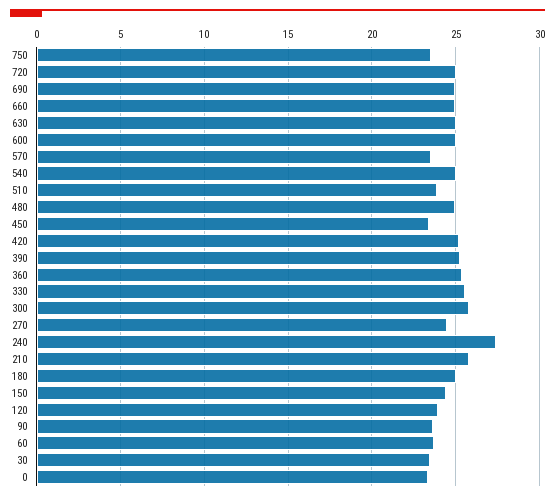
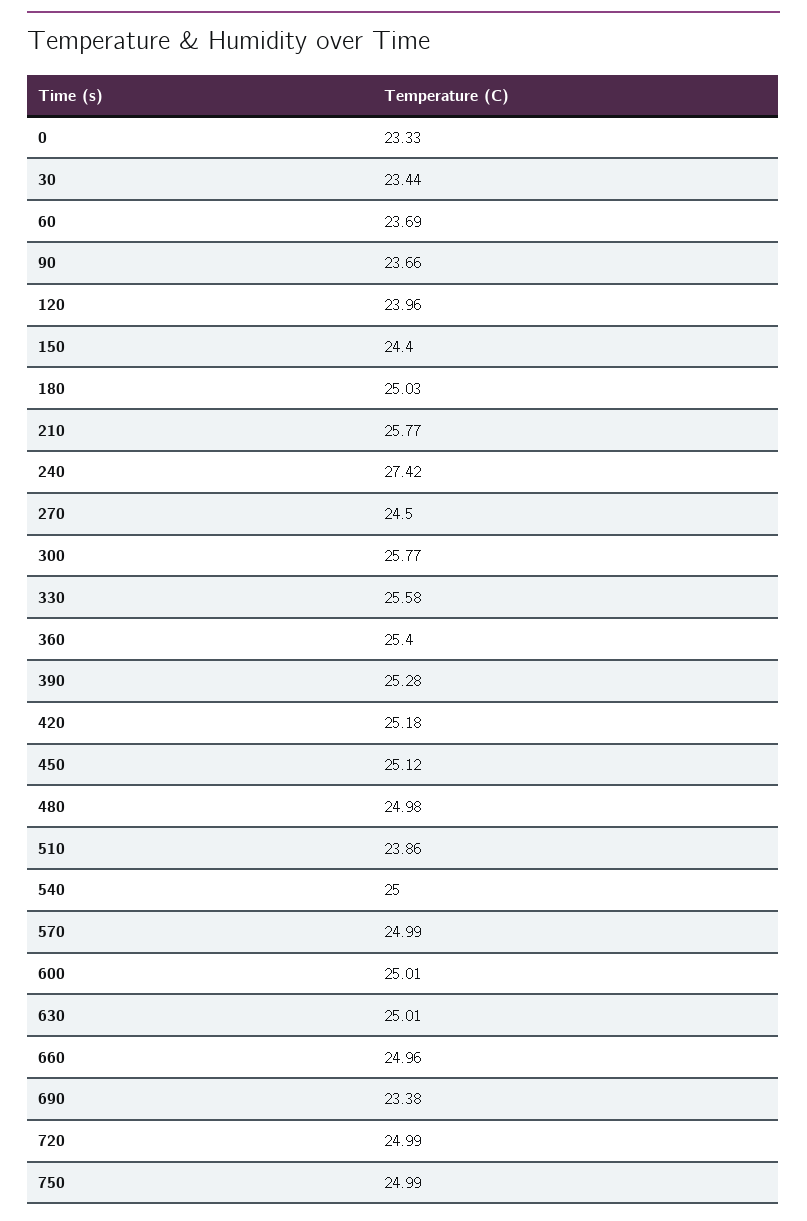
750: 23.5 -> 24.99
690: 25 -> 23.38
570: 23.5 -> 24.99
450: 23.5 -> 25.12

